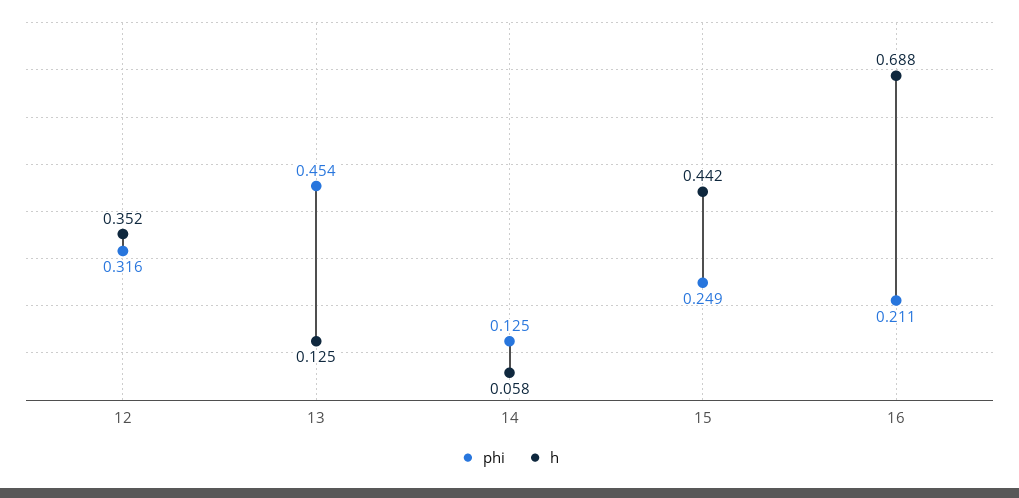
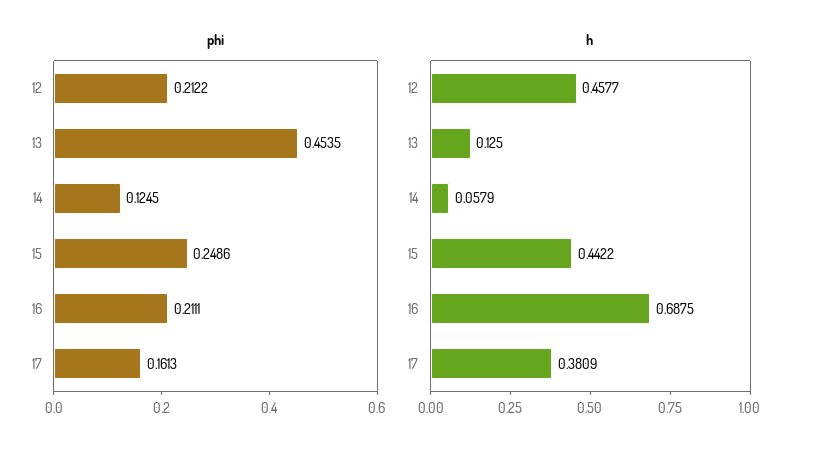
phi, 12: 0.316 -> 0.2122
h, 12: 0.352 -> 0.4577
phi, 17: none -> 0.1613
h, 17: none -> 0.3809

